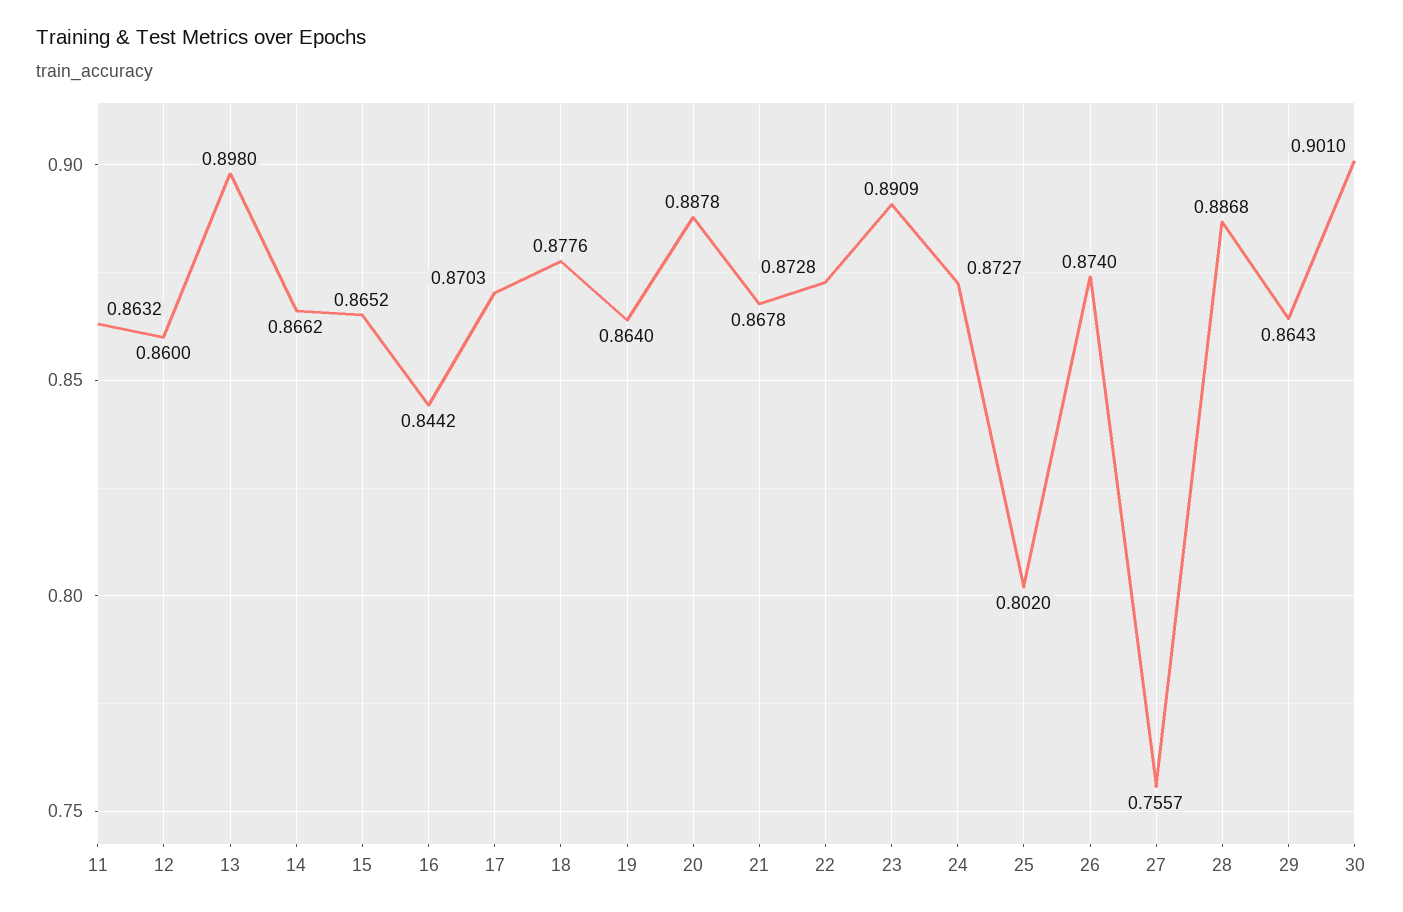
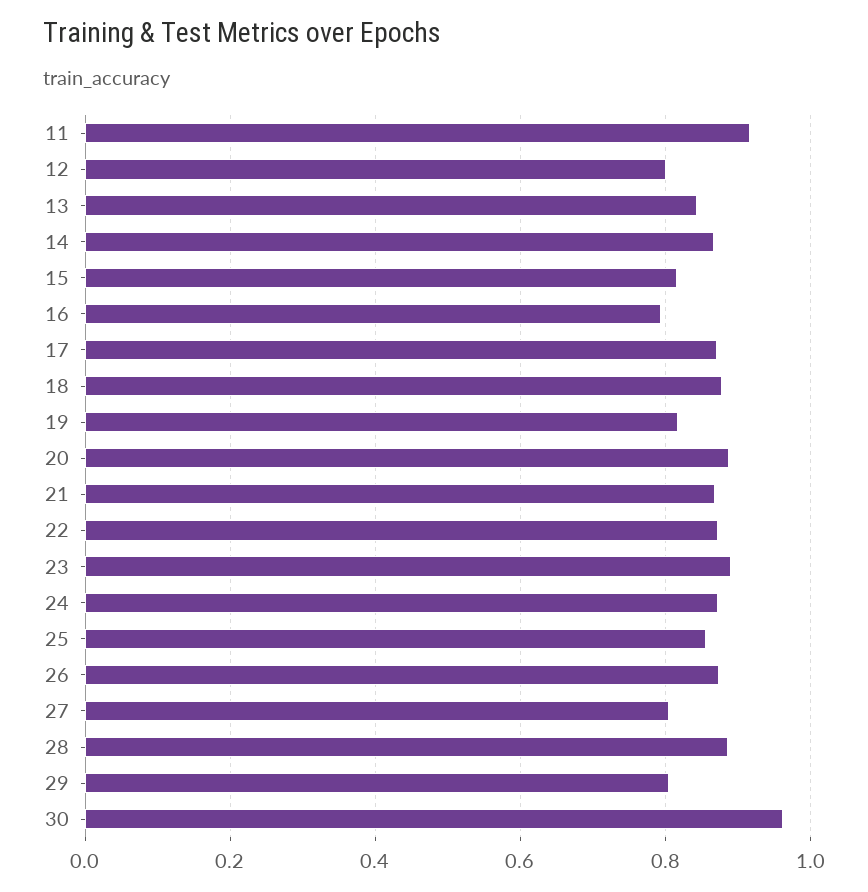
11: 0.8632 -> 0.92
12: 0.86 -> 0.8
13: 0.898 -> 0.84
15: 0.8652 -> 0.82
16: 0.8442 -> 0.8
19: 0.864 -> 0.82
25: 0.802 -> 0.86
27: 0.7557 -> 0.8
29: 0.8643 -> 0.8
30: 0.901 -> 0.96

